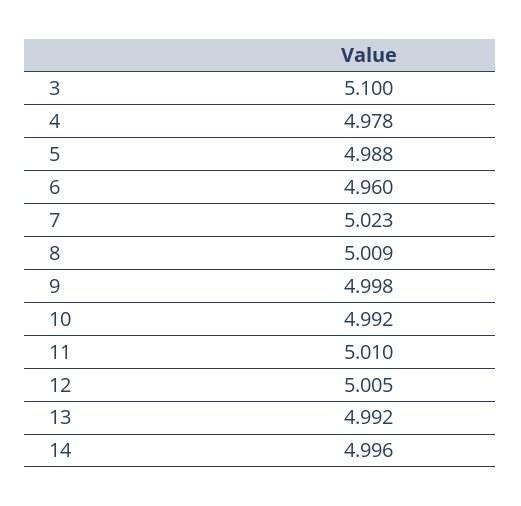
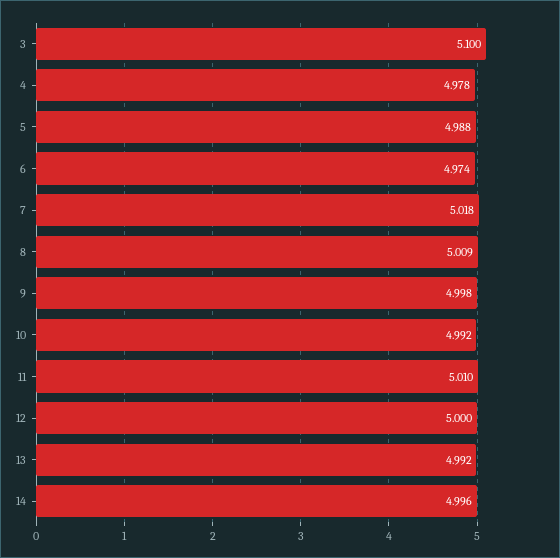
6: 4.96 -> 4.974
7: 5.023 -> 5.018
12: 5.005 -> 5

